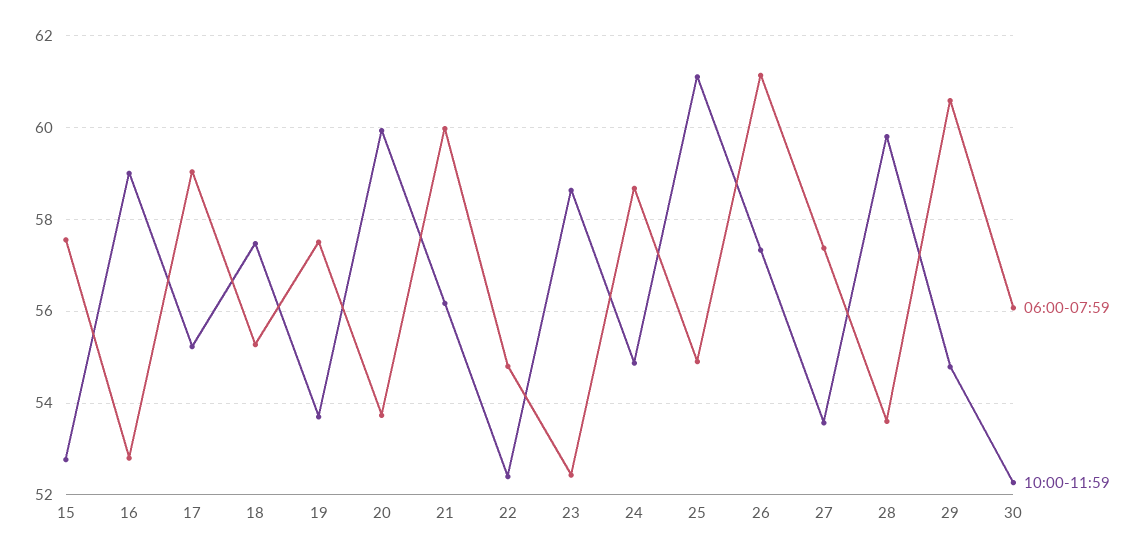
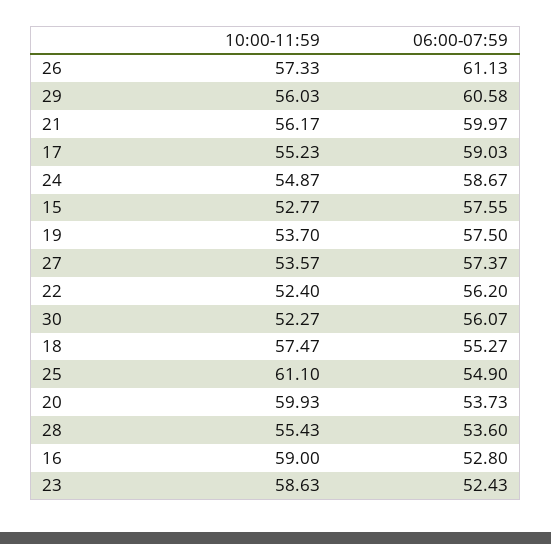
06:00-07:59, 22: 54.8 -> 56.2
10:00-11:59, 28: 59.8 -> 55.43
10:00-11:59, 29: 54.8 -> 56.03

